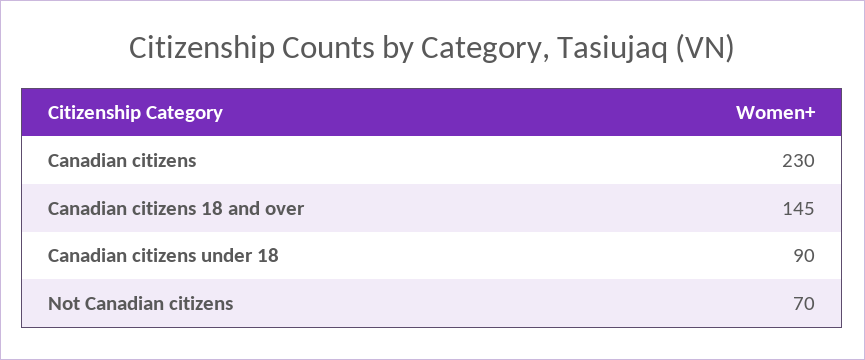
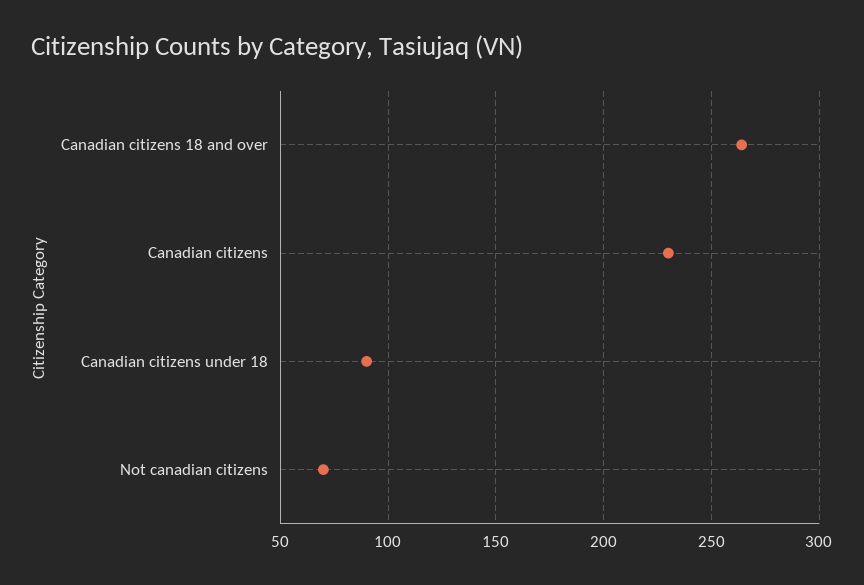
Canadian citizens 18 and over: 145 -> 265

